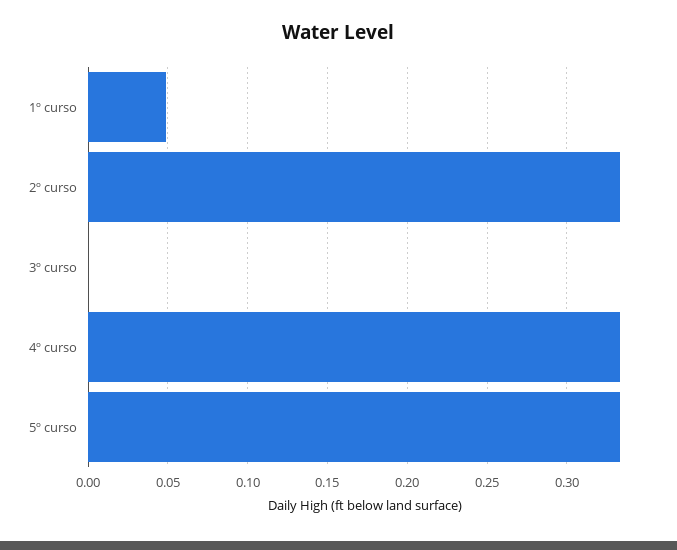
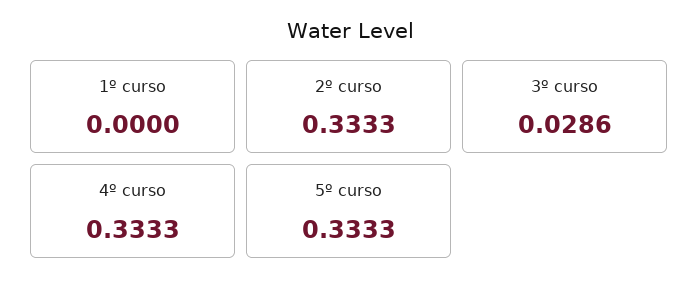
1º curso: 0.05 -> 0
3º curso: 0 -> 0.0286

